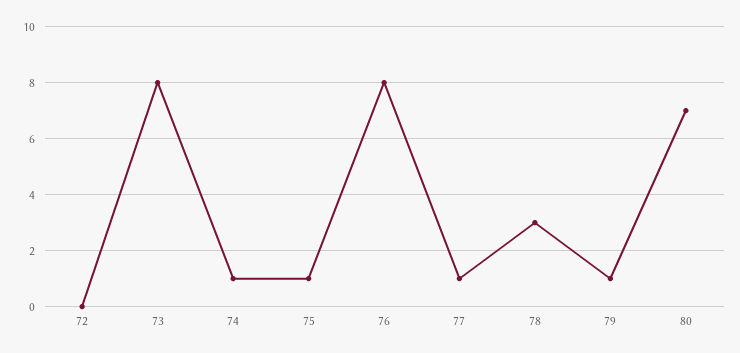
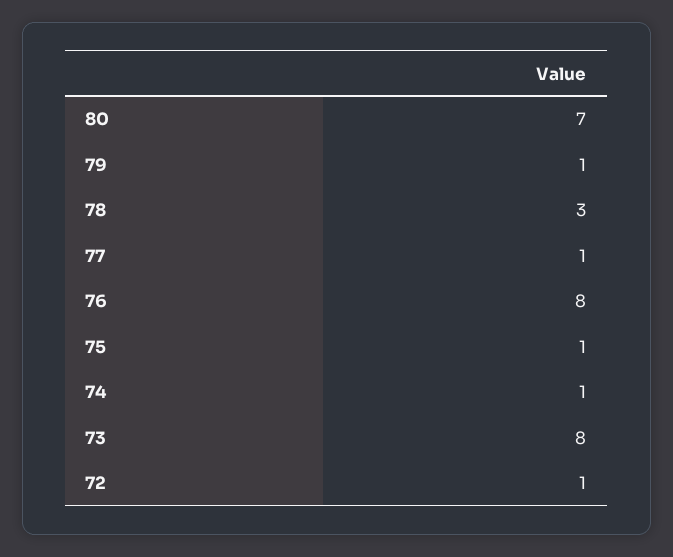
72: 0 -> 1

